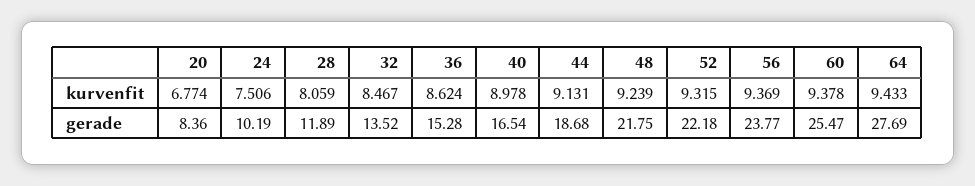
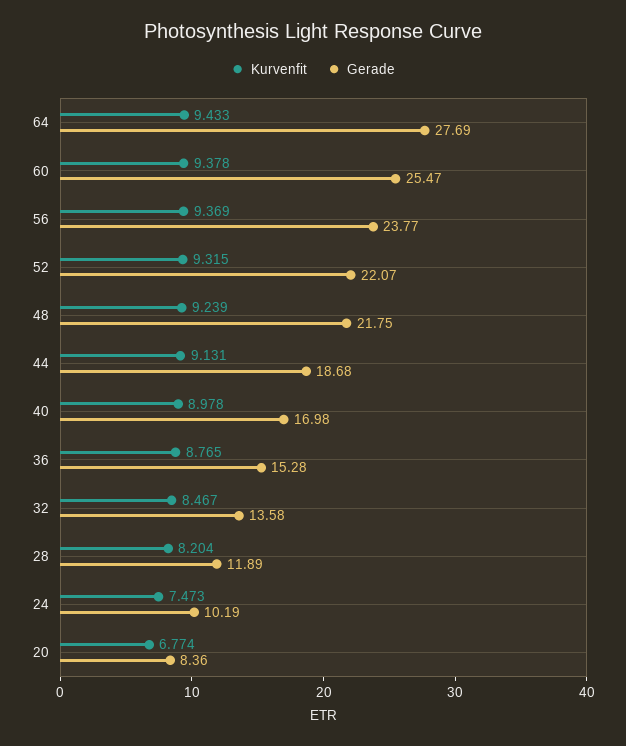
kurvenfit, 24: 7.506 -> 7.473
kurvenfit, 28: 8.059 -> 8.204
kurvenfit, 36: 8.624 -> 8.765
gerade, 32: 13.52 -> 13.58
gerade, 40: 16.54 -> 16.98
gerade, 52: 22.18 -> 22.07

